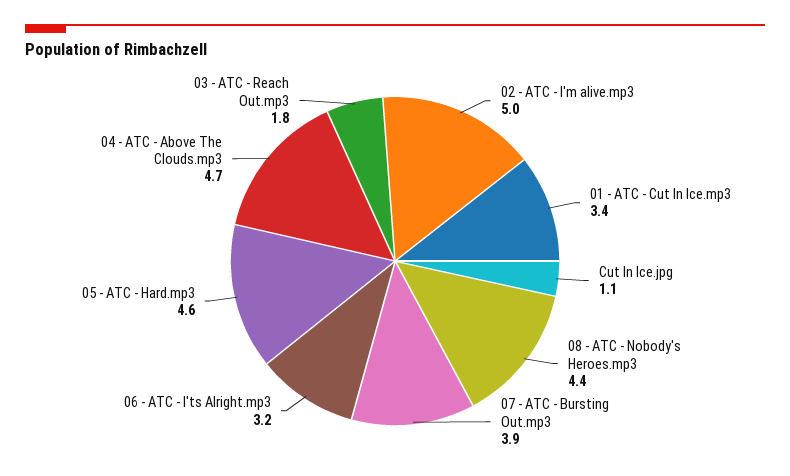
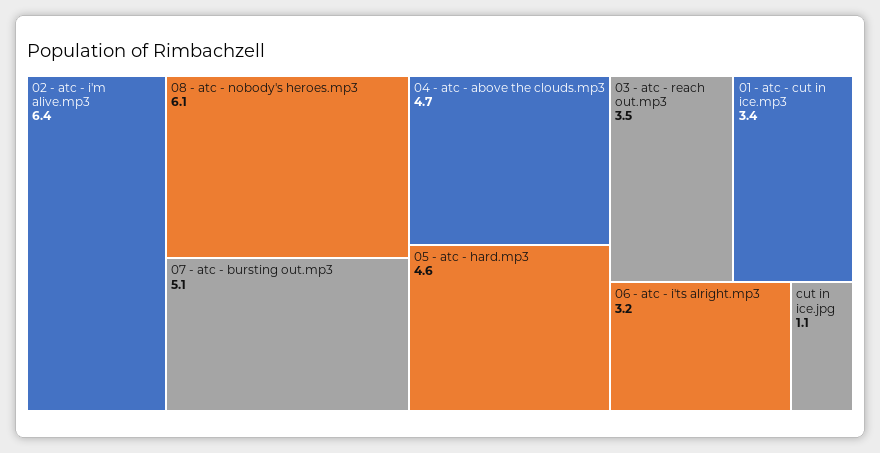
02 - ATC - I'm alive.mp3: 5 -> 6.4
08 - ATC - Nobody's Heroes.mp3: 4.4 -> 6.1
07 - ATC - Bursting Out.mp3: 3.9 -> 5.1
03 - ATC - Reach Out.mp3: 1.8 -> 3.5

